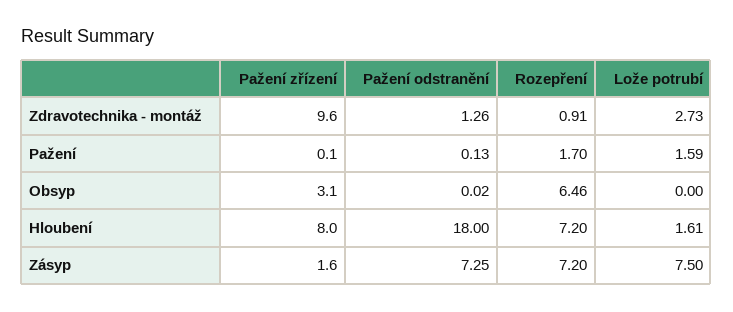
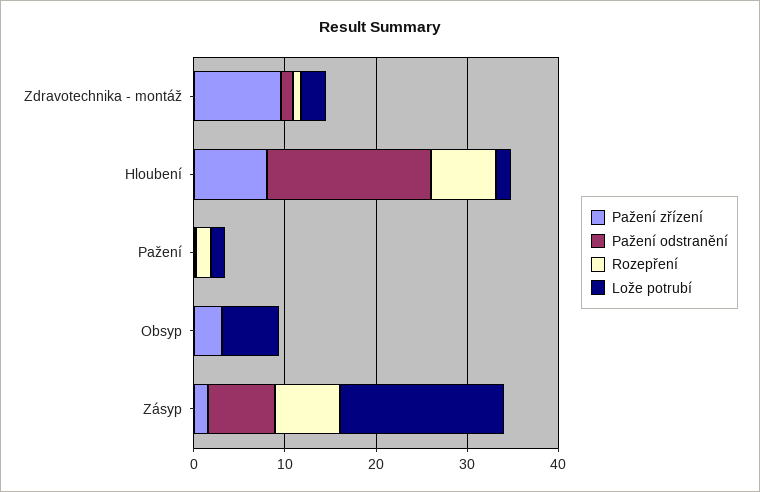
Rozepření, Obsyp: 6.46 -> 0
Lože potrubí, Obsyp: 0 -> 6
Lože potrubí, Zásyp: 7.5 -> 18

